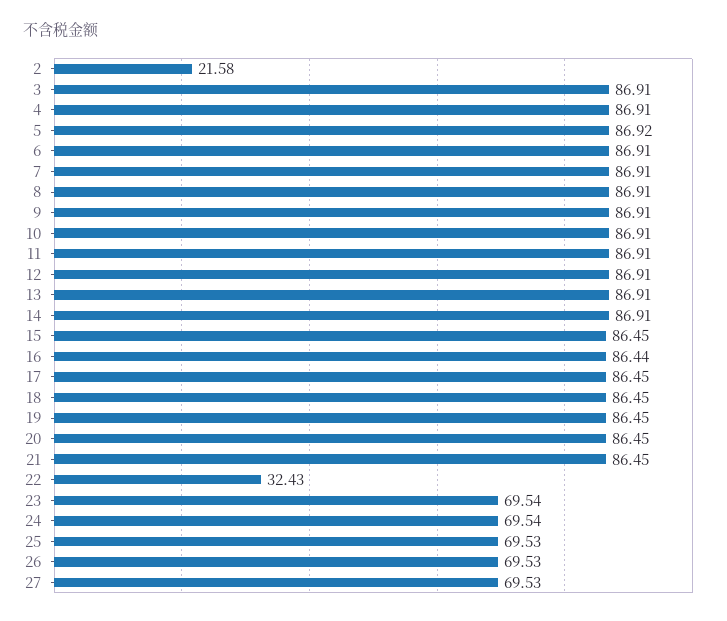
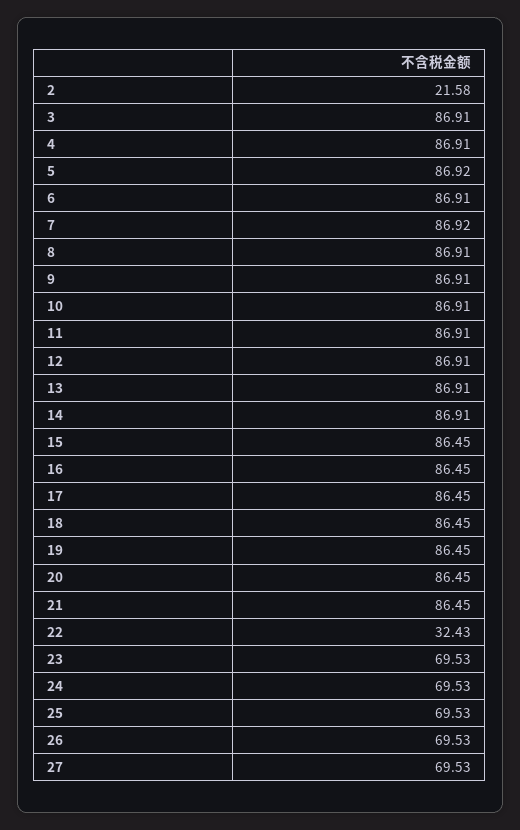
7: 86.91 -> 86.92
16: 86.44 -> 86.45
23: 69.54 -> 69.53
24: 69.54 -> 69.53

